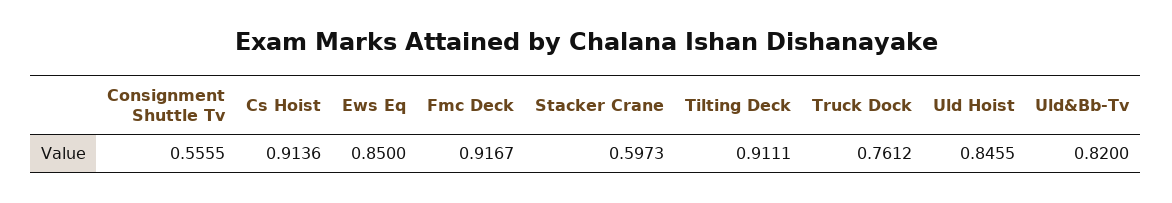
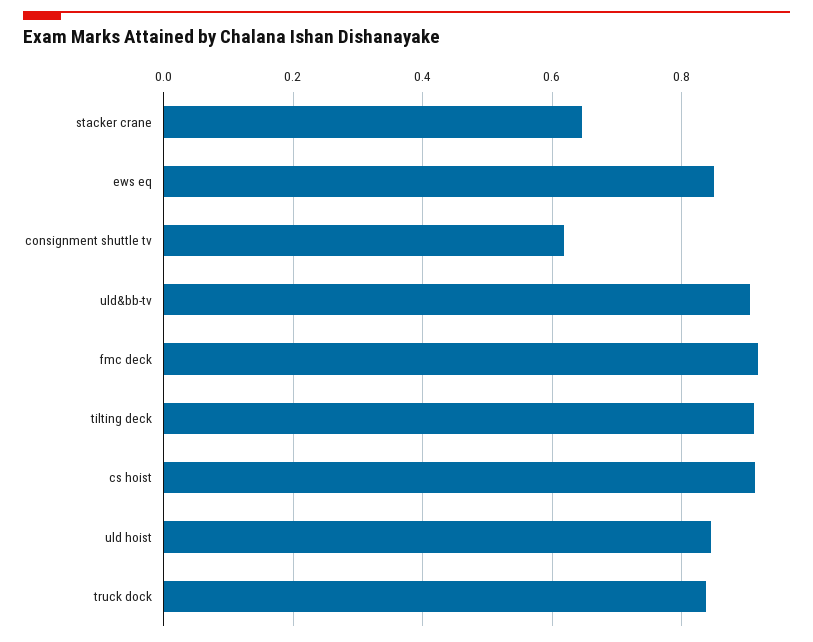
Consignment Shuttle Tv: 0.5555 -> 0.62
Stacker Crane: 0.5973 -> 0.64
Truck Dock: 0.7612 -> 0.84
Uld&Bb-Tv: 0.82 -> 0.9

